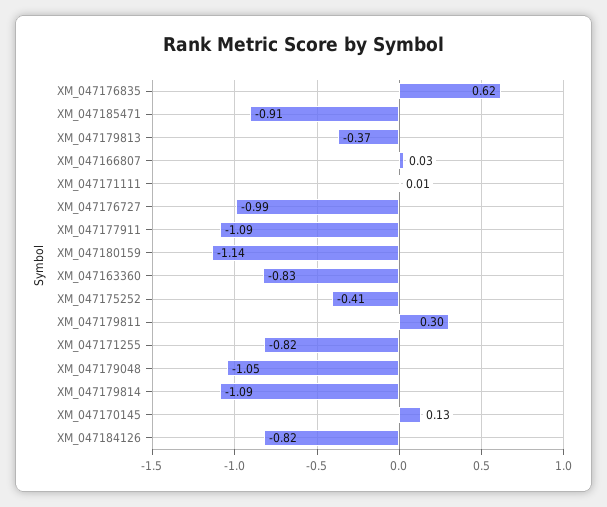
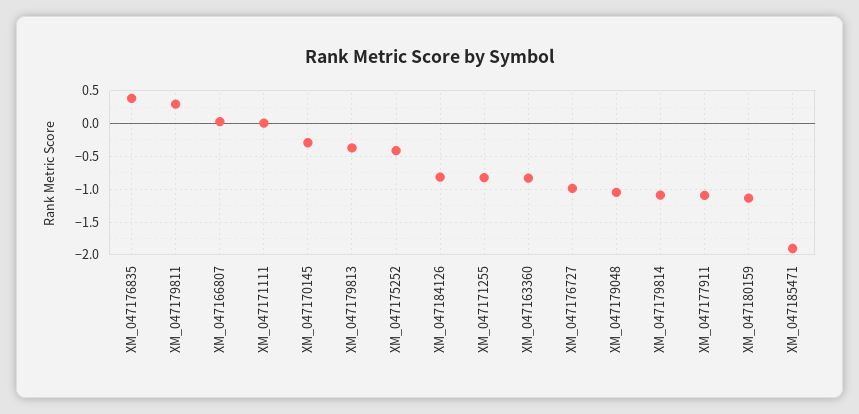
XM_047176835: 0.62 -> 0.4
XM_047185471: -0.91 -> -1.9
XM_047170145: 0.13 -> -0.3

